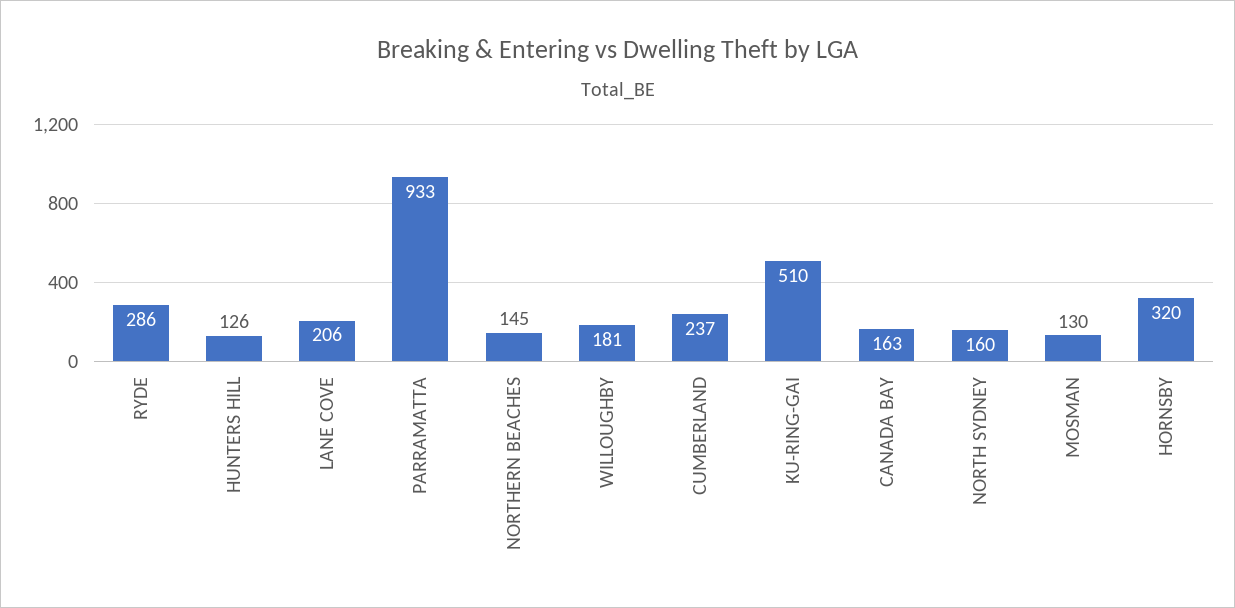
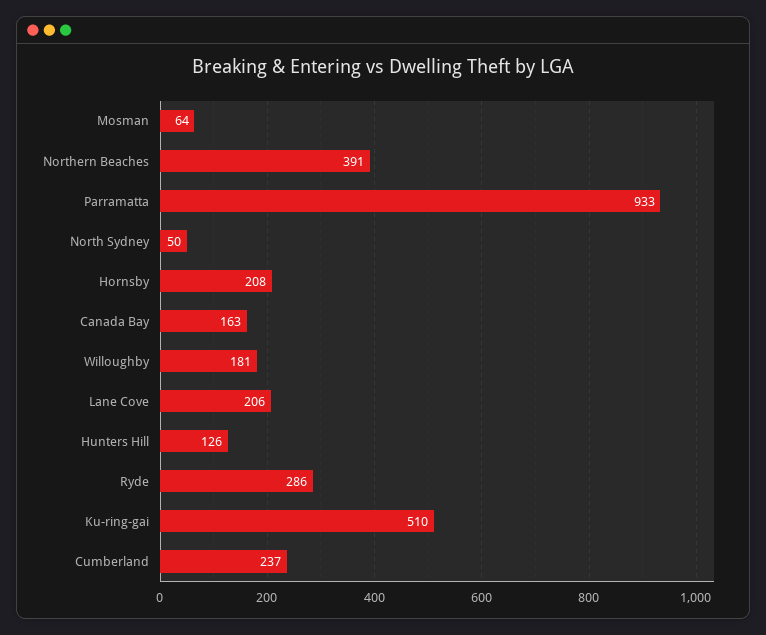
NORTHERN BEACHES: 145 -> 391
NORTH SYDNEY: 160 -> 50
MOSMAN: 130 -> 64
HORNSBY: 320 -> 208

